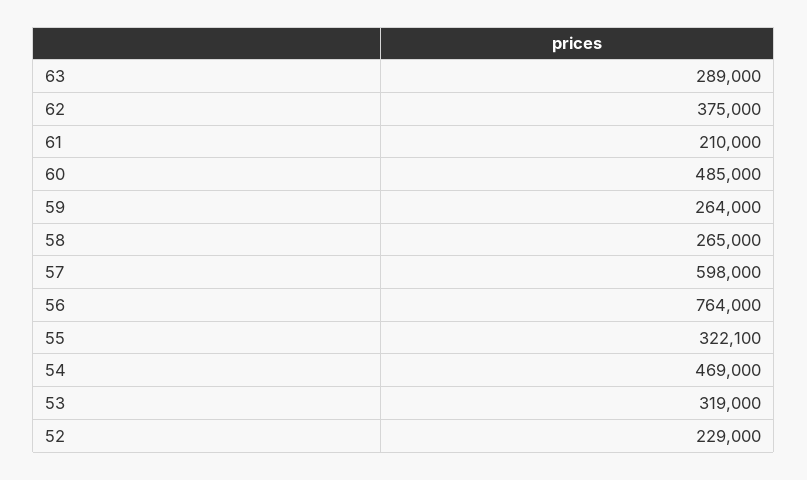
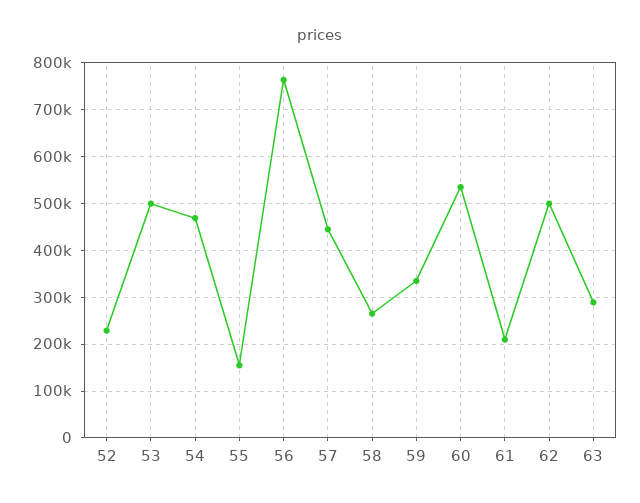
62: 375000 -> 500000
60: 485000 -> 540000
59: 264000 -> 340000
57: 598000 -> 440000
55: 322100 -> 160000
53: 319000 -> 500000

